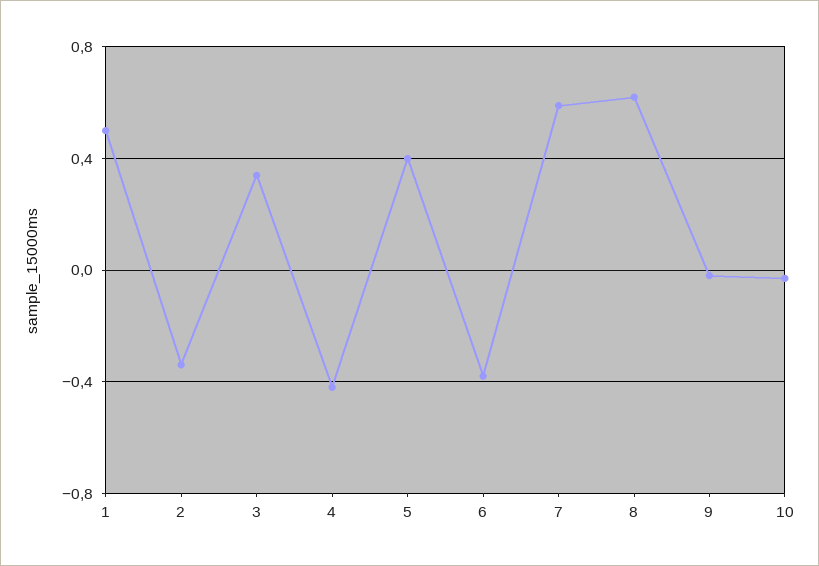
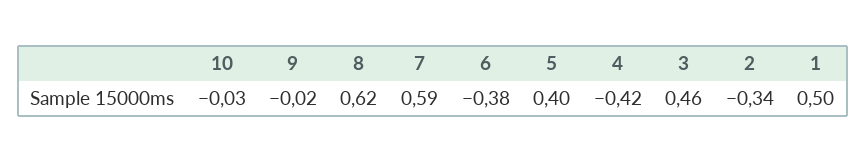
3: 0.35 -> 0.46

